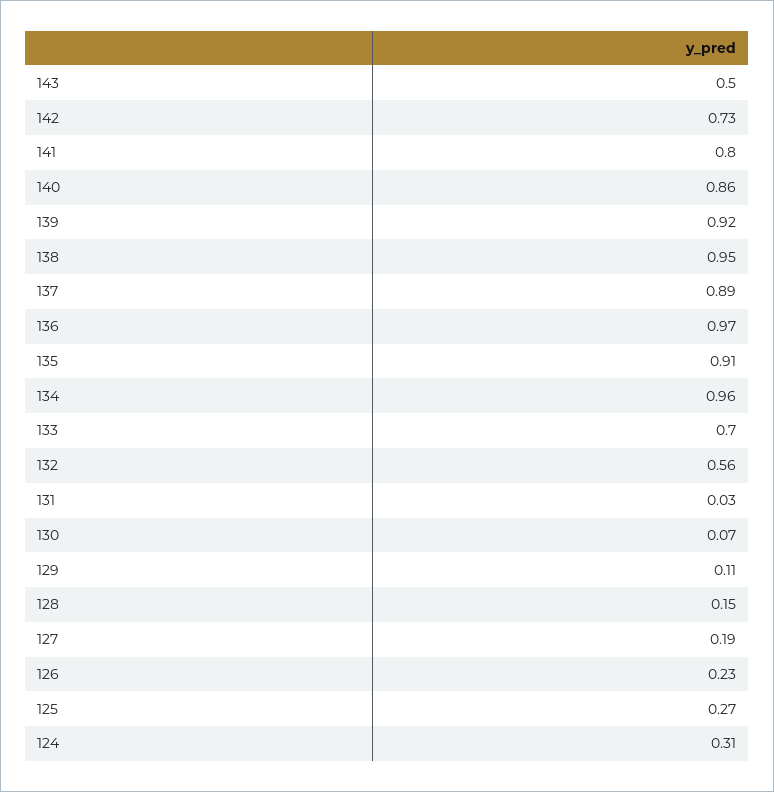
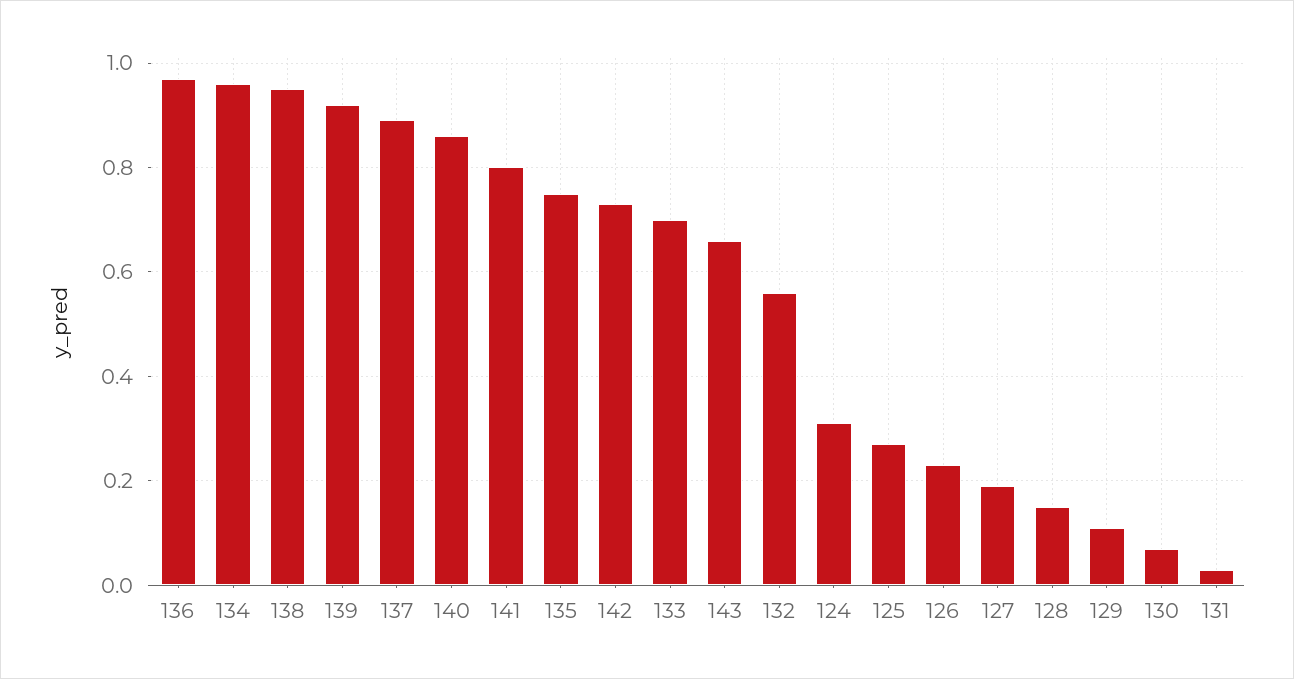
143: 0.5 -> 0.65
135: 0.91 -> 0.75

